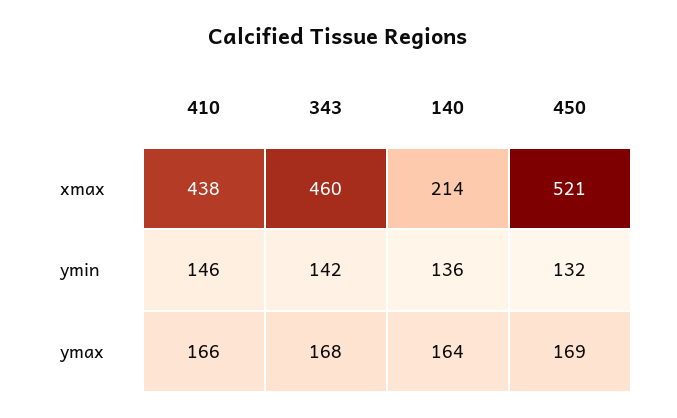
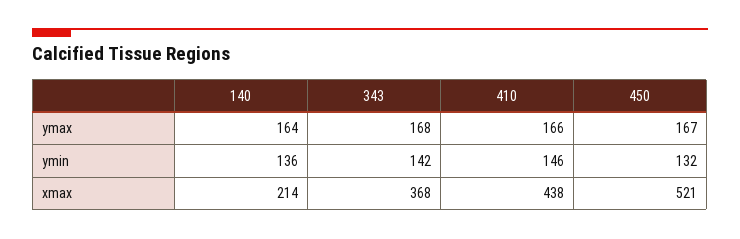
343, xmax: 460 -> 368
450, ymax: 169 -> 167

